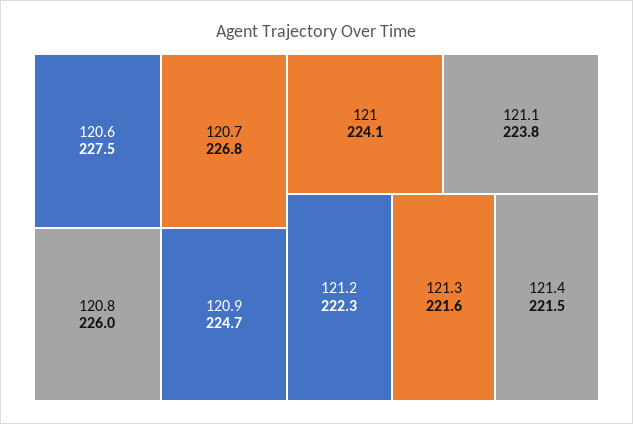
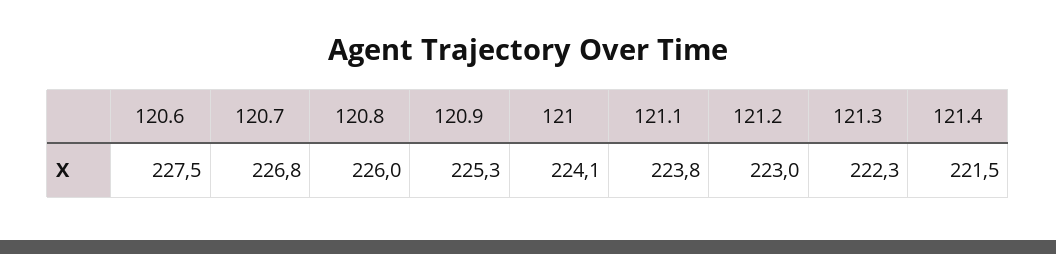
120.9: 224.7 -> 225.3
121.2: 222.3 -> 223
121.3: 221.6 -> 222.3

